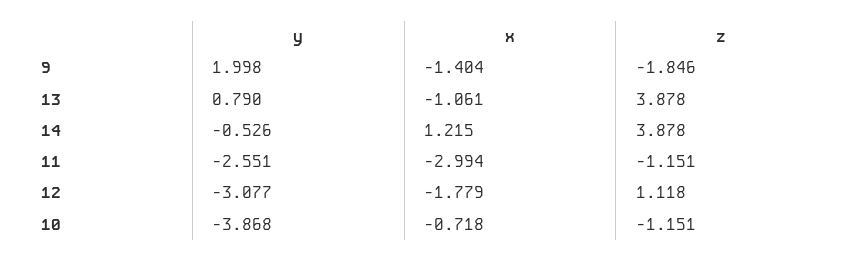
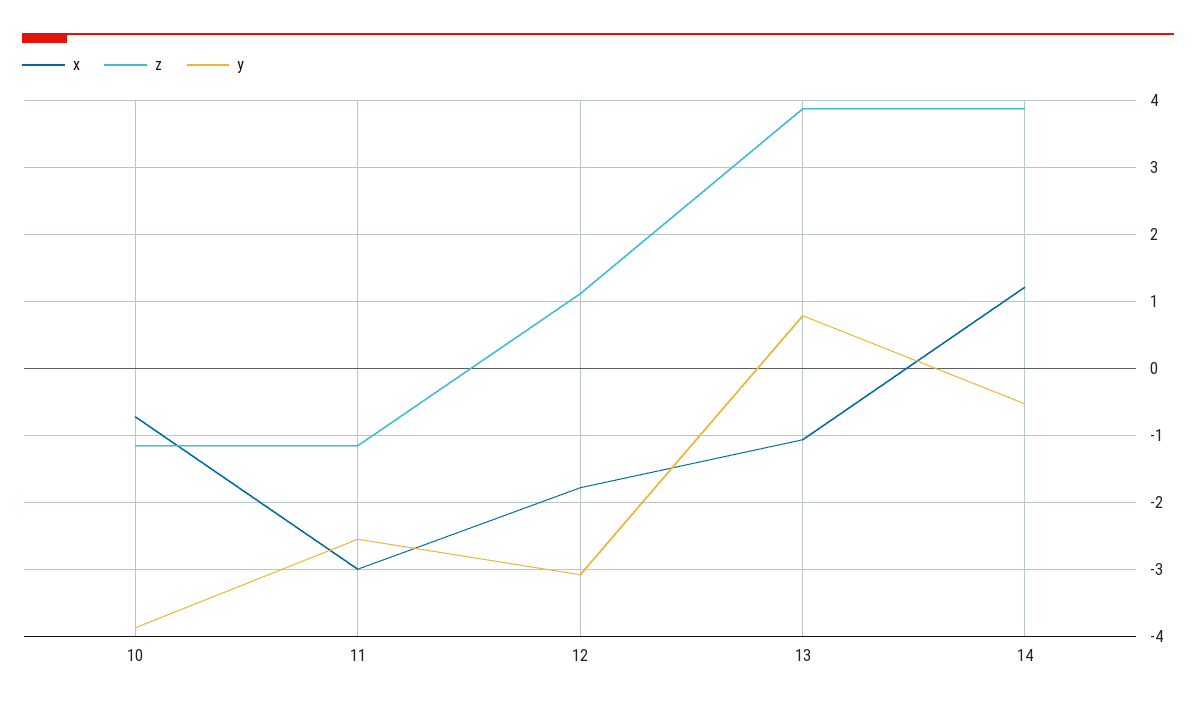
y, 9: 1.998 -> none
x, 9: -1.404 -> none
z, 9: -1.846 -> none

